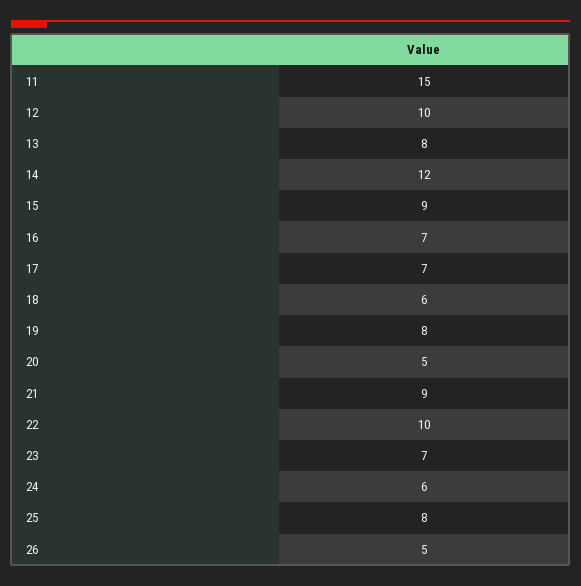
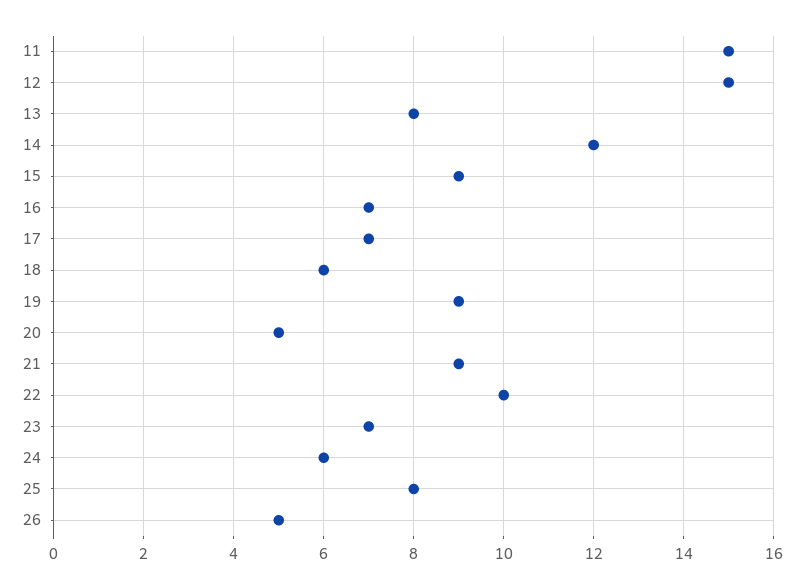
12: 10 -> 15
19: 8 -> 9

